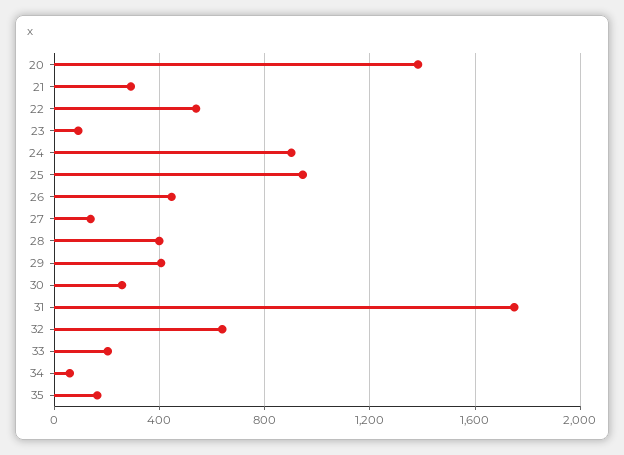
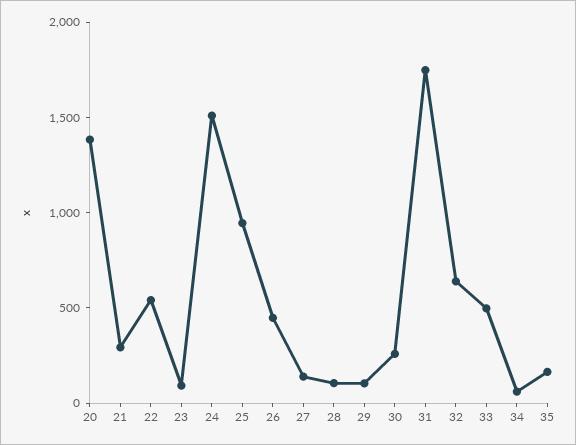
24: 900 -> 1500
28: 400 -> 100
29: 400 -> 100
33: 200 -> 500

